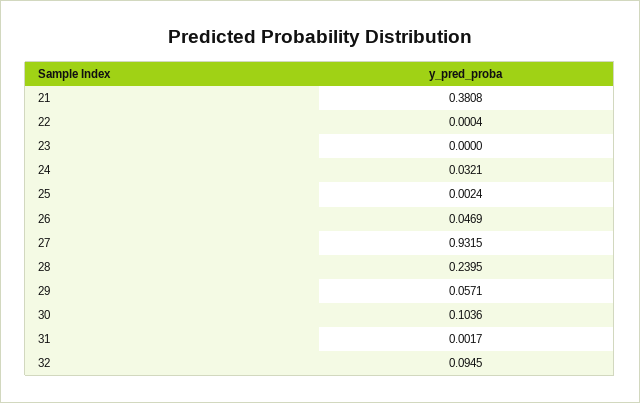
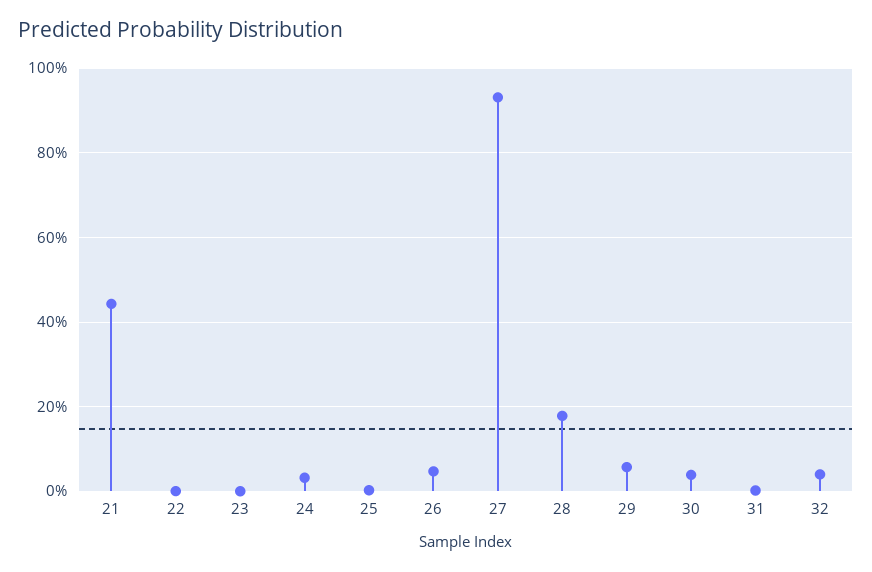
21: 0.3808 -> 0.44
28: 0.2395 -> 0.18
30: 0.1036 -> 0.04
32: 0.0945 -> 0.04

